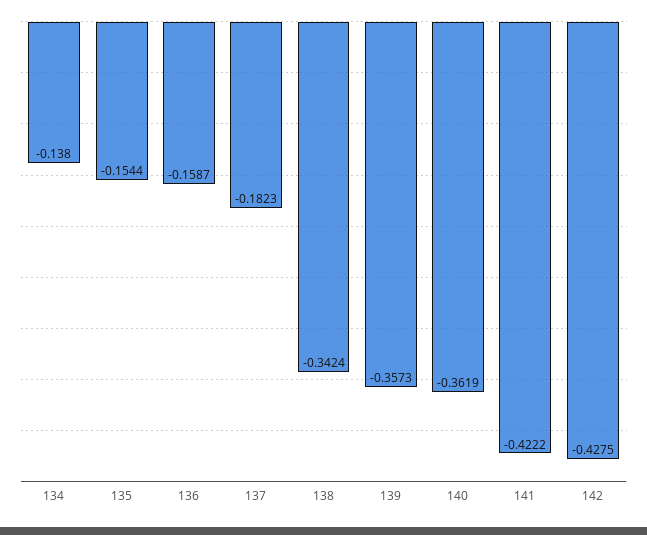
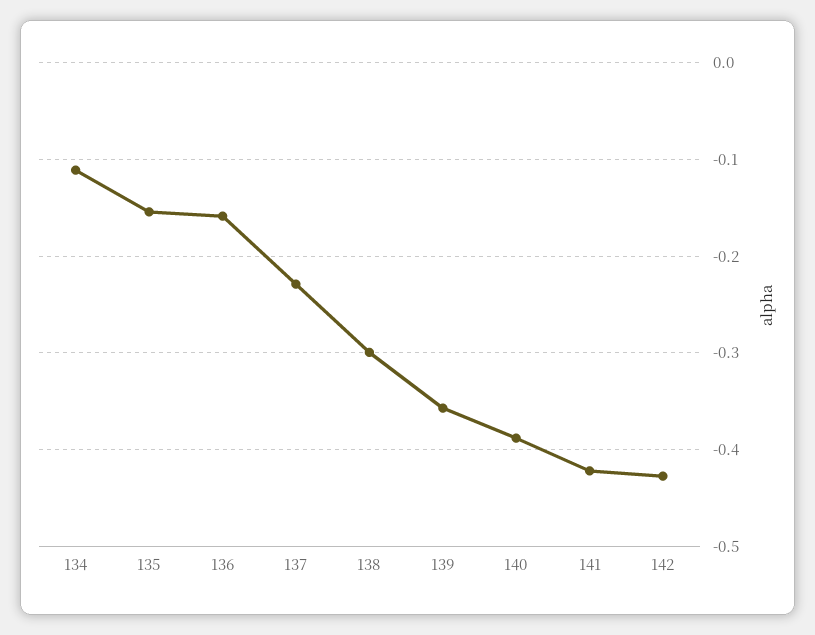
134: -0.138 -> -0.11
137: -0.1823 -> -0.23
138: -0.3424 -> -0.3
140: -0.3619 -> -0.39

